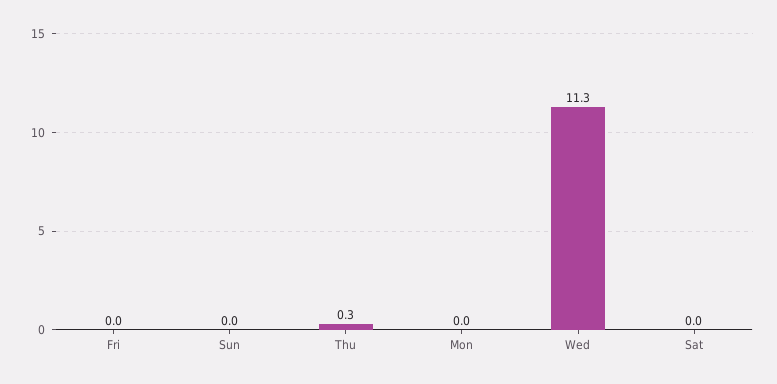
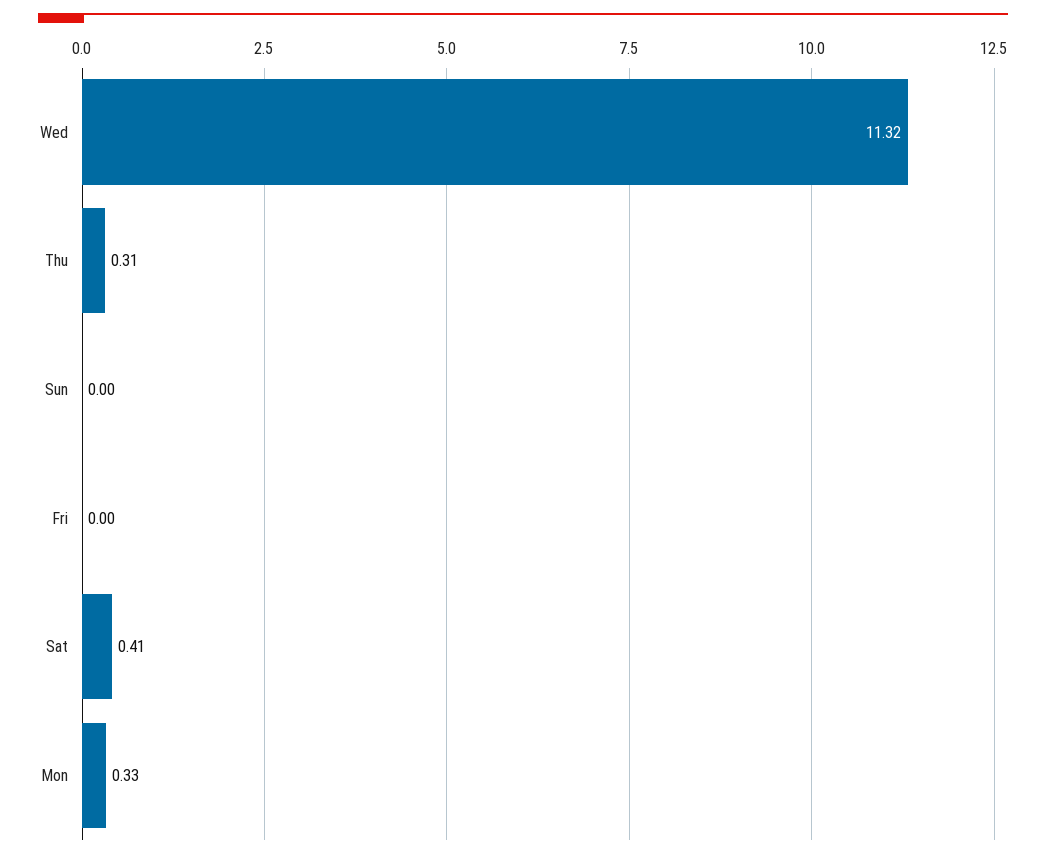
Mon: 0 -> 0.33
Sat: 0 -> 0.41

